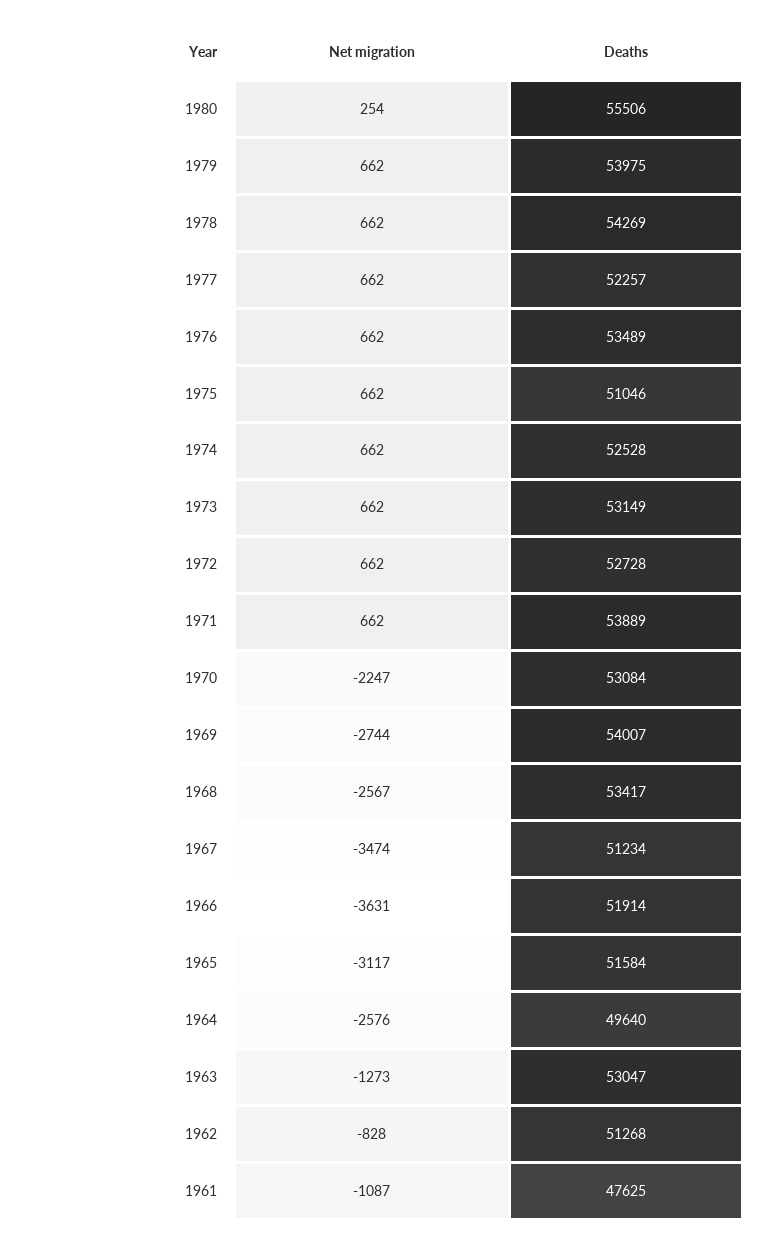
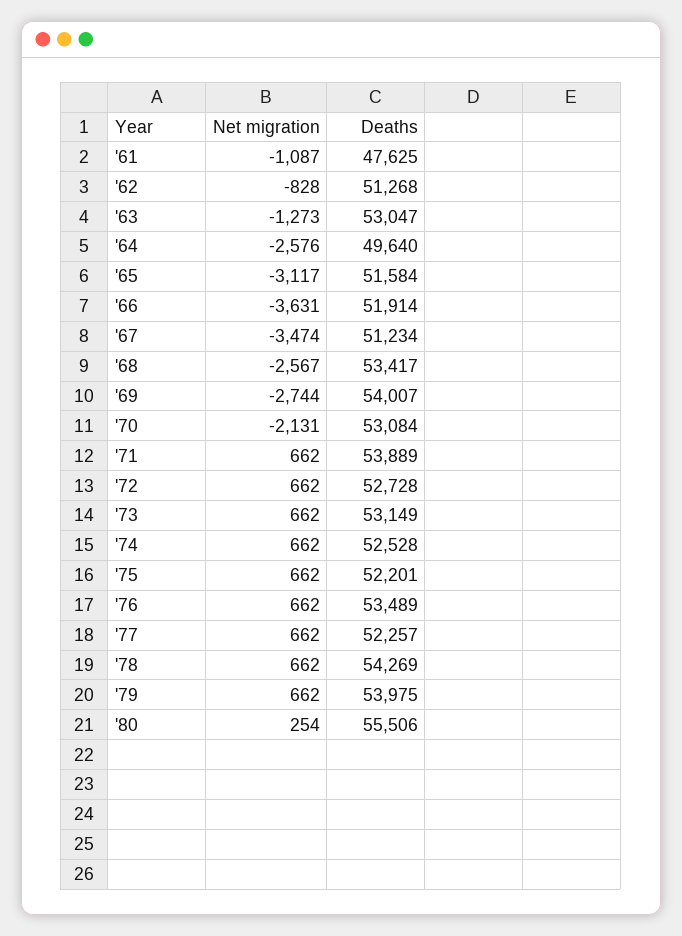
Deaths, 1975: 51046 -> 52201
Net migration, 1970: -2247 -> -2131

